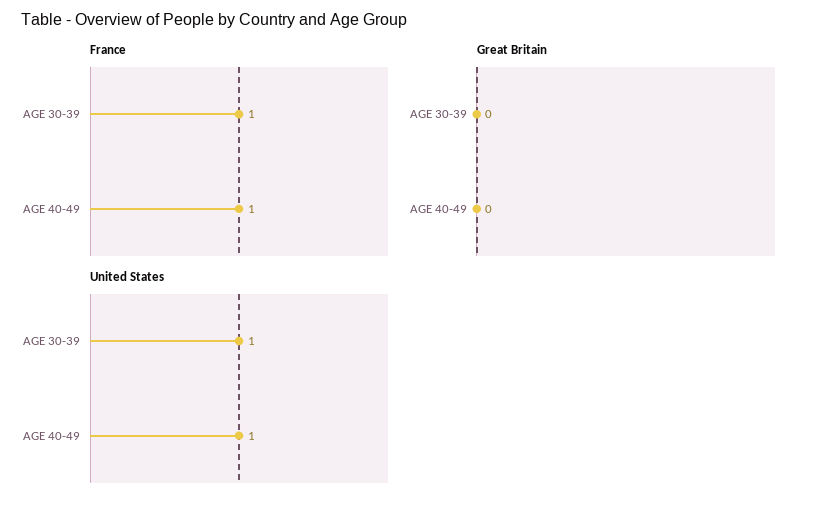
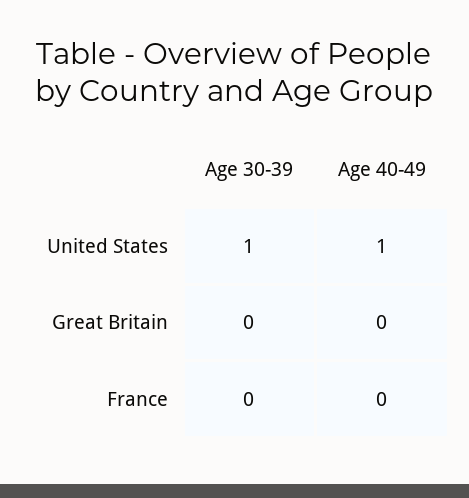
France, AGE 30-39: 1 -> 0
France, AGE 40-49: 1 -> 0

